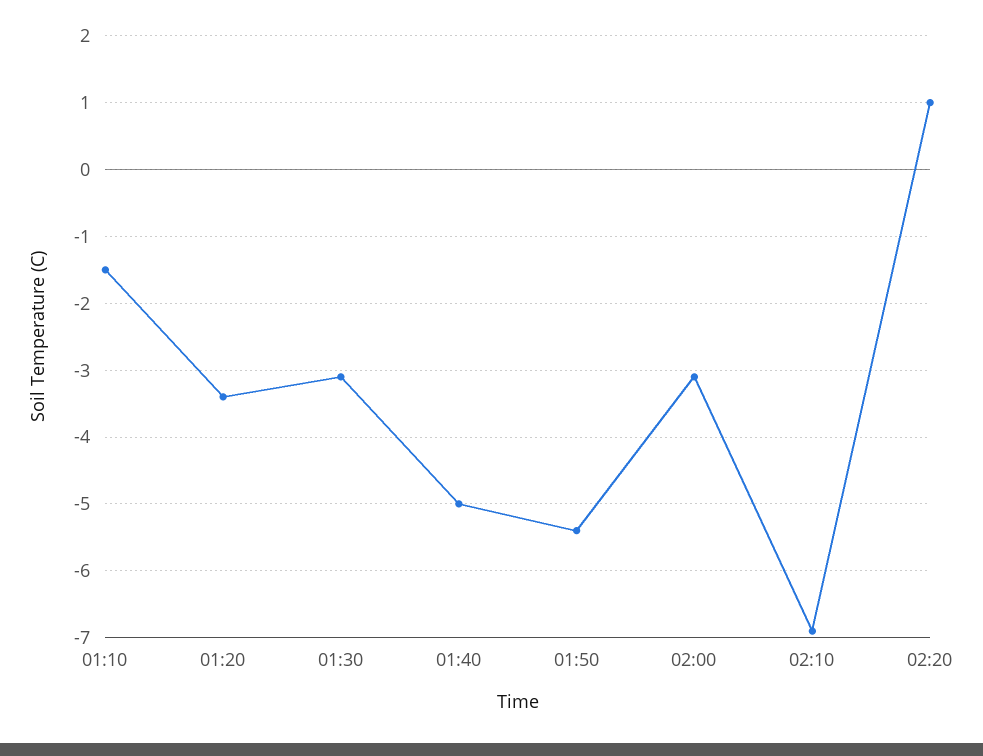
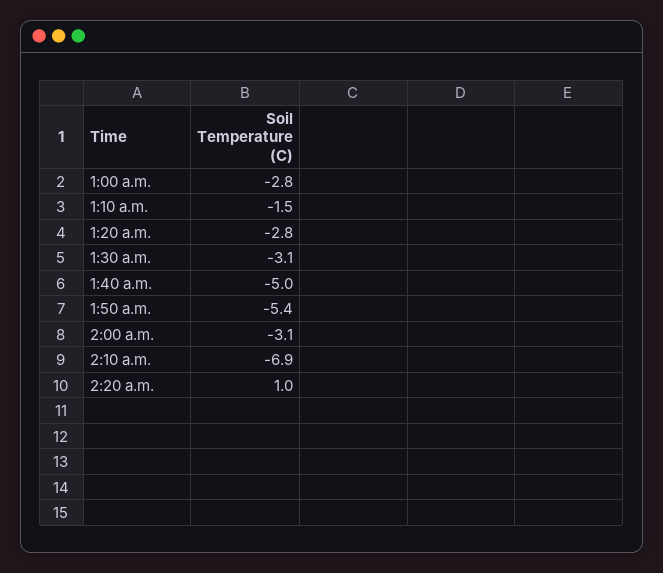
01:20: -3.4 -> -2.8
1:00 a.m.: none -> -2.8

